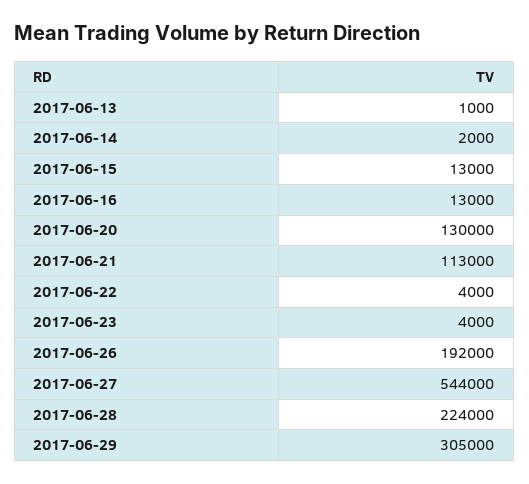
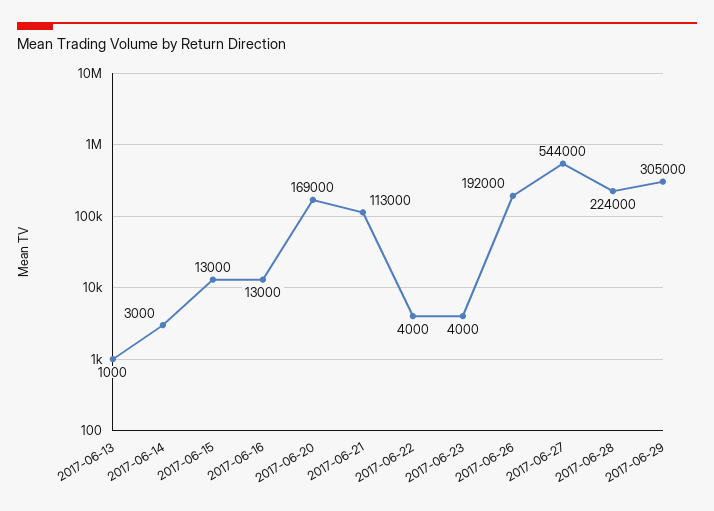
2017-06-14: 2000 -> 3000
2017-06-20: 130000 -> 169000

